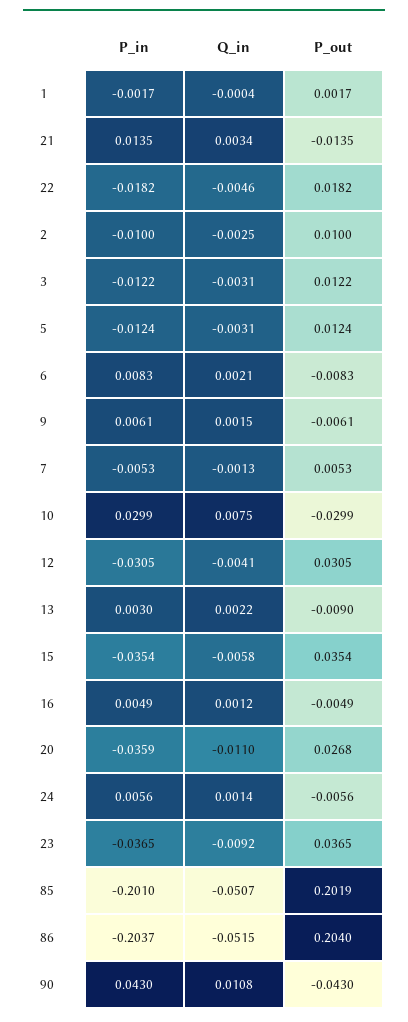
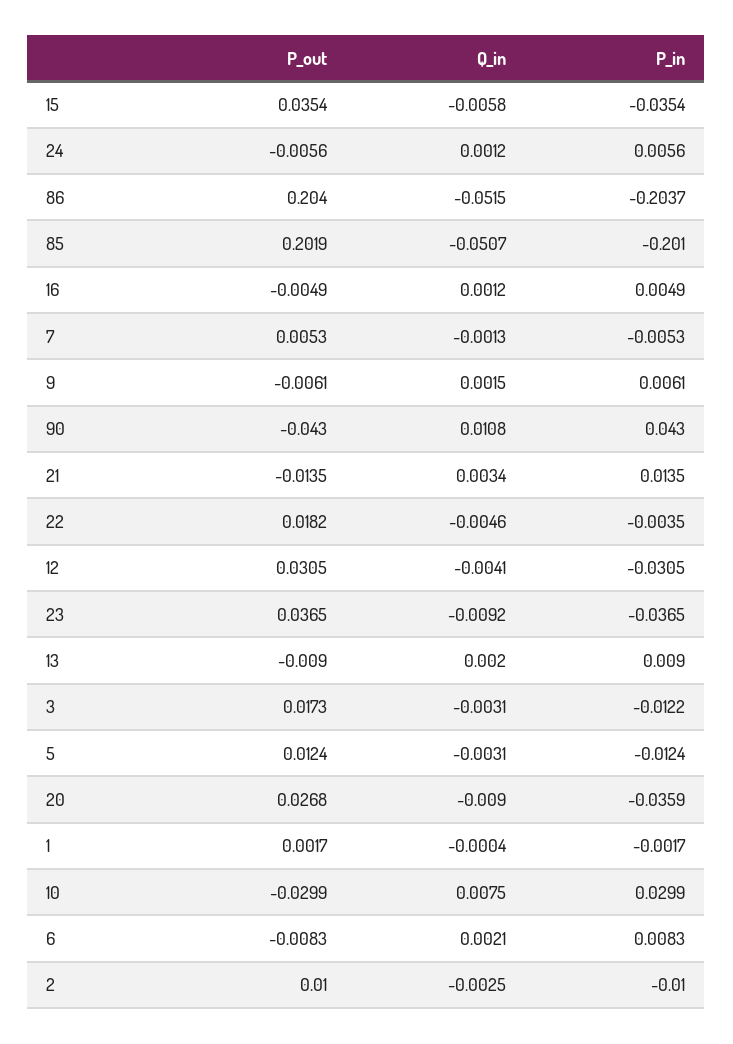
P_in, 22: -0.0182 -> -0.0035
P_out, 3: 0.0122 -> 0.0173
P_in, 13: 0.003 -> 0.009
Q_in, 13: 0.0022 -> 0.002
Q_in, 20: -0.011 -> -0.009
Q_in, 24: 0.0014 -> 0.0012

